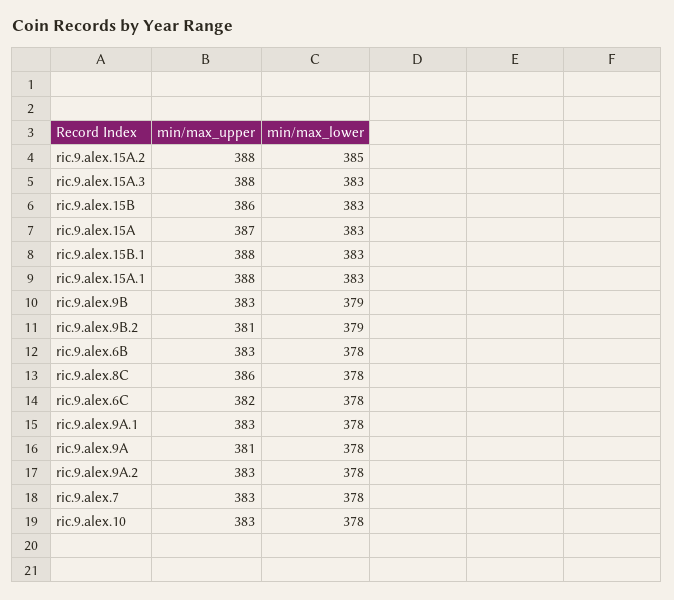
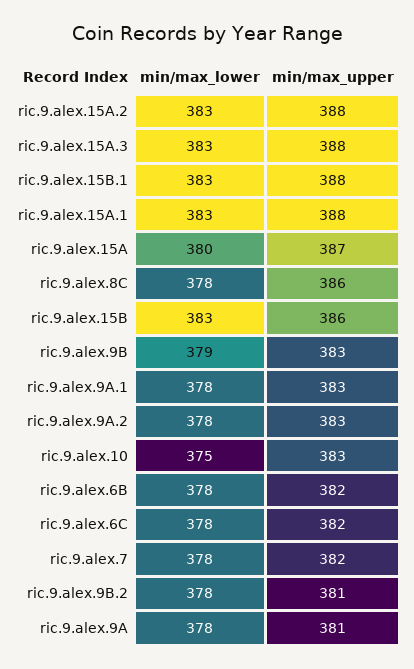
min/max_lower, ric.9.alex.15A.2: 385 -> 383
min/max_lower, ric.9.alex.15A: 383 -> 380
min/max_lower, ric.9.alex.9B.2: 379 -> 378
min/max_upper, ric.9.alex.6B: 383 -> 382
min/max_upper, ric.9.alex.7: 383 -> 382
min/max_lower, ric.9.alex.10: 378 -> 375

